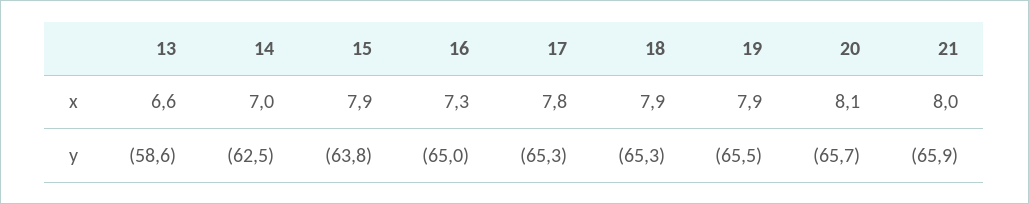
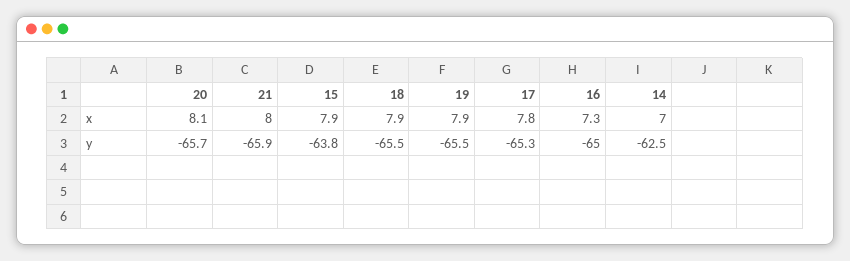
13, x: 6.6 -> none
13, y: -58.6 -> none
18, y: -65.3 -> -65.5

